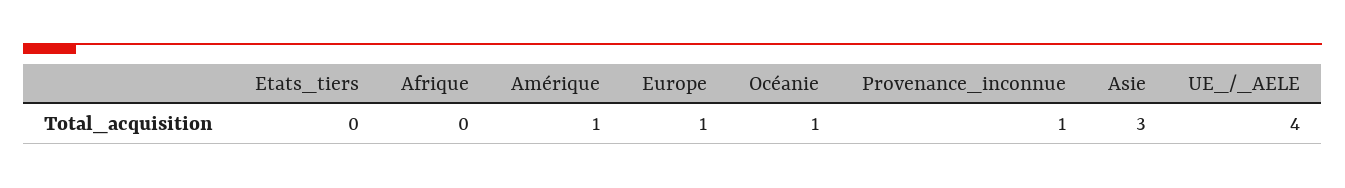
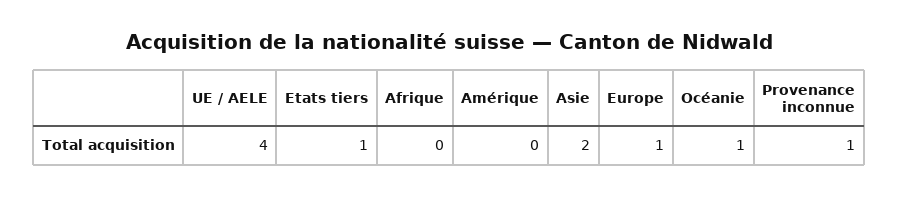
Etats_tiers: 0 -> 1
Amérique: 1 -> 0
Asie: 3 -> 2

